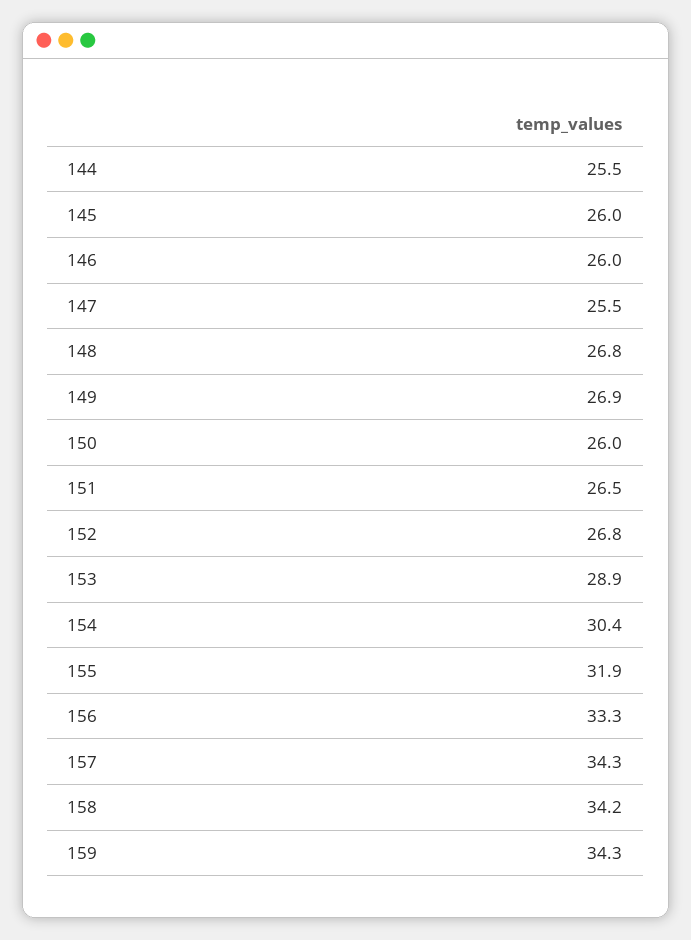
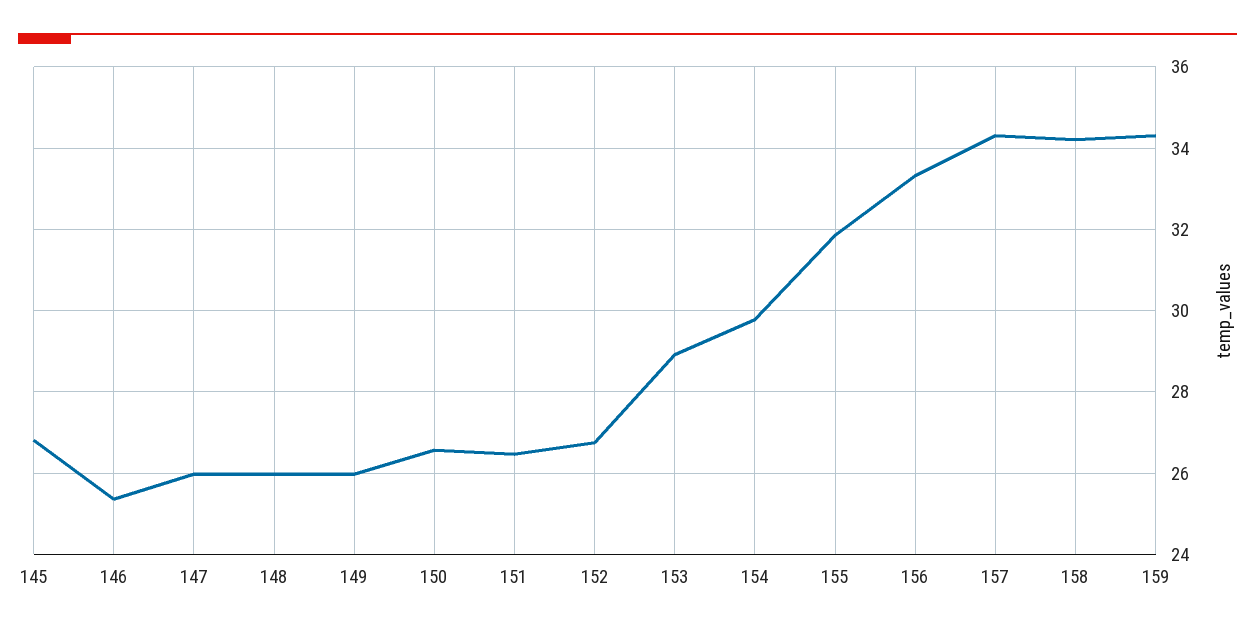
144: 25.5 -> none
145: 26 -> 26.8
146: 26 -> 25.4
147: 25.5 -> 26
148: 26.8 -> 26
149: 26.9 -> 26
150: 26 -> 26.6
154: 30.4 -> 29.8

